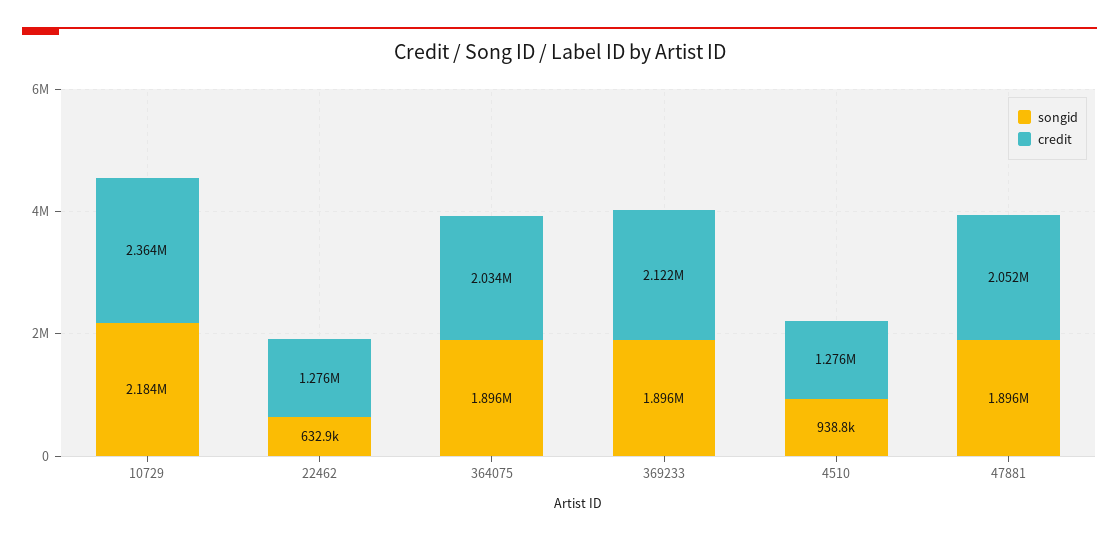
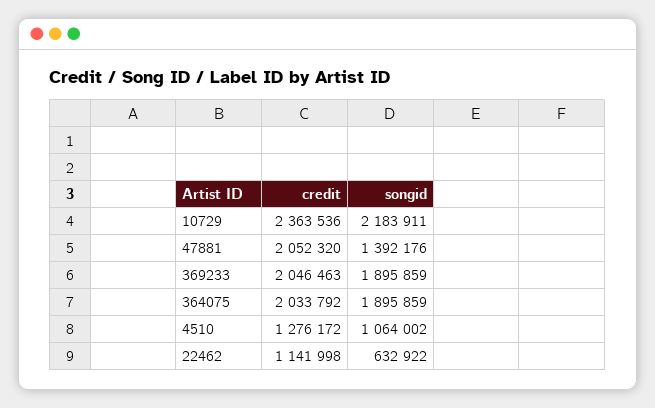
credit, 22462: 1276000 -> 1141998
credit, 369233: 2122000 -> 2046463
songid, 4510: 938800 -> 1064002
songid, 47881: 1896000 -> 1392176

